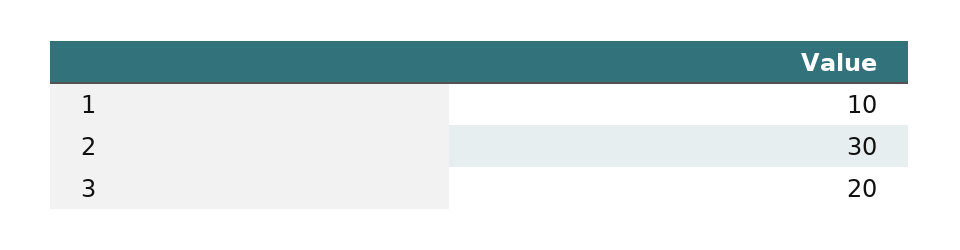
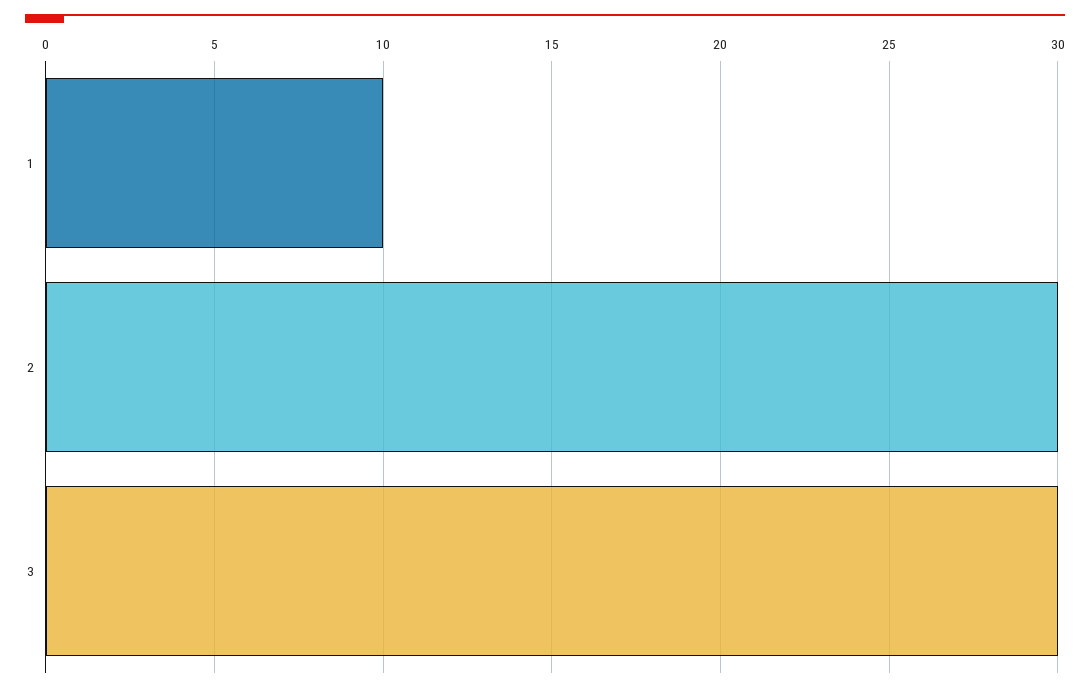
3: 20 -> 30

